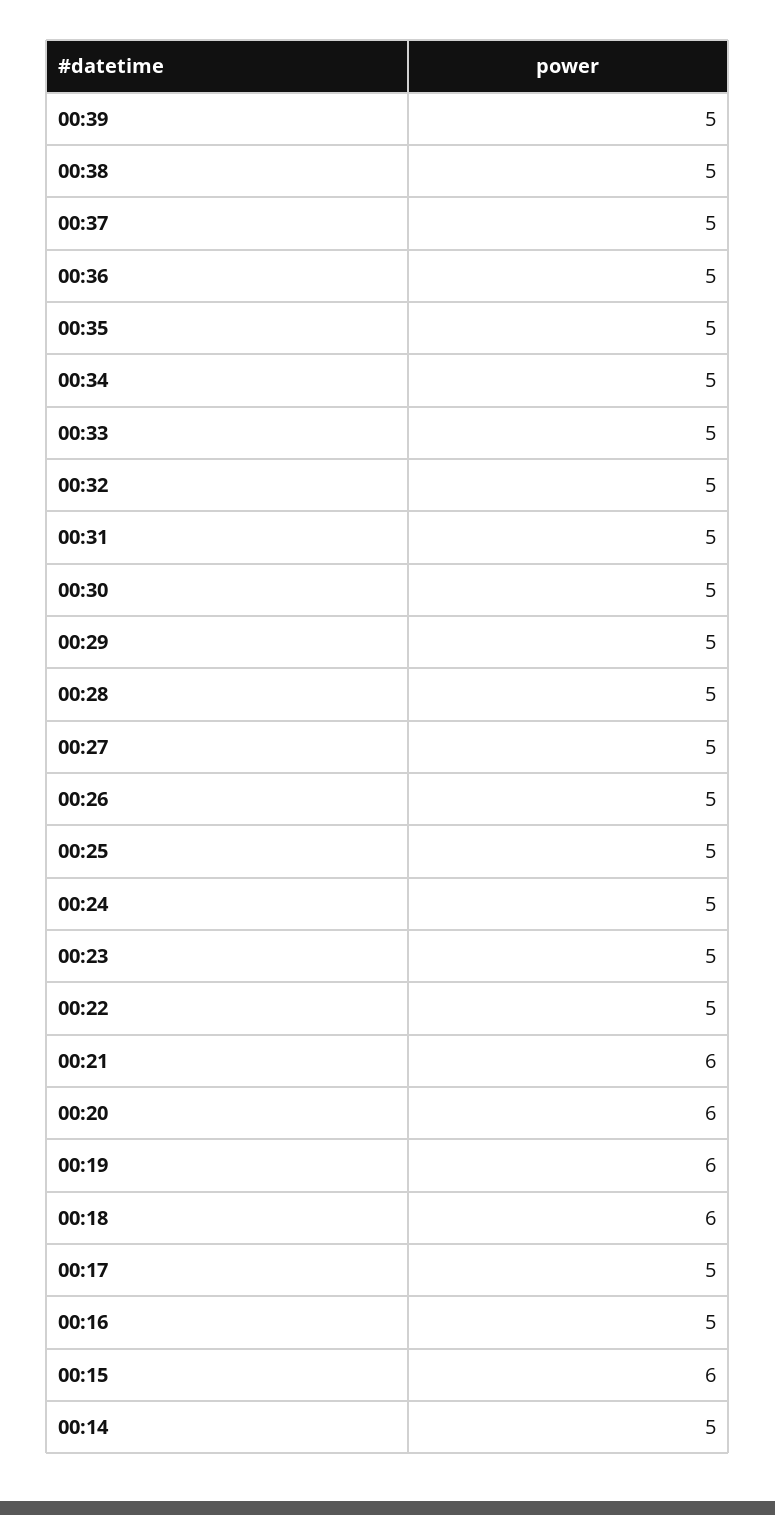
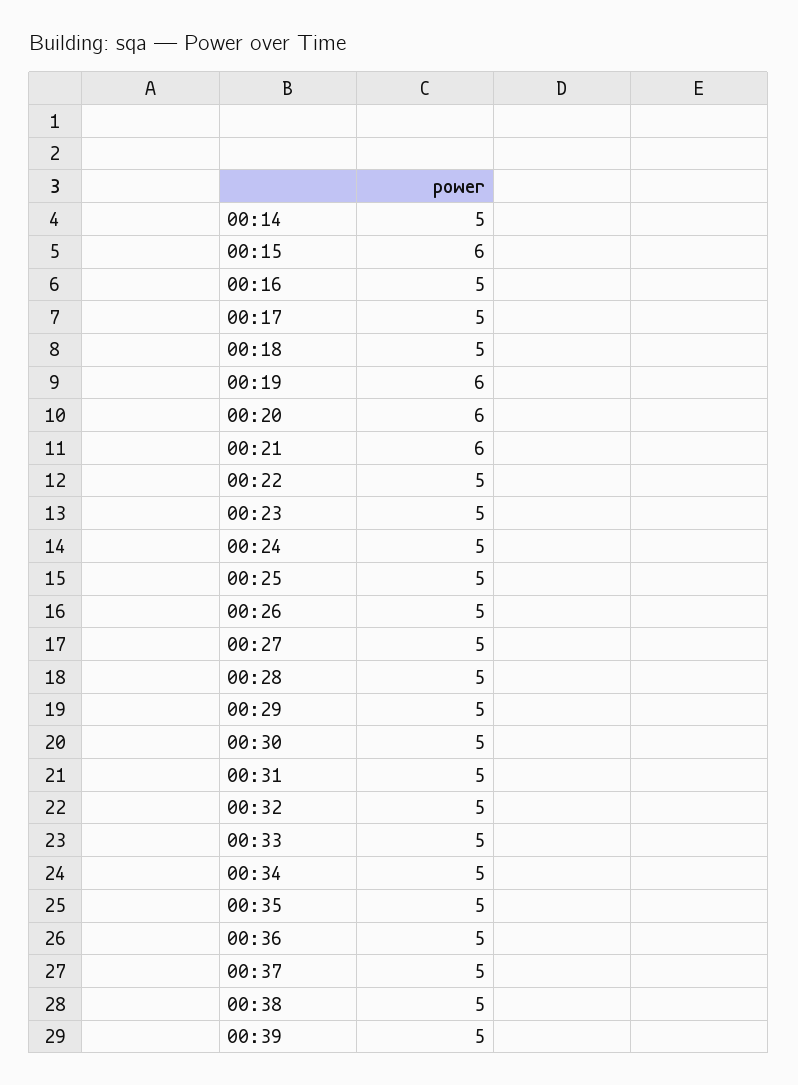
00:18: 6 -> 5

